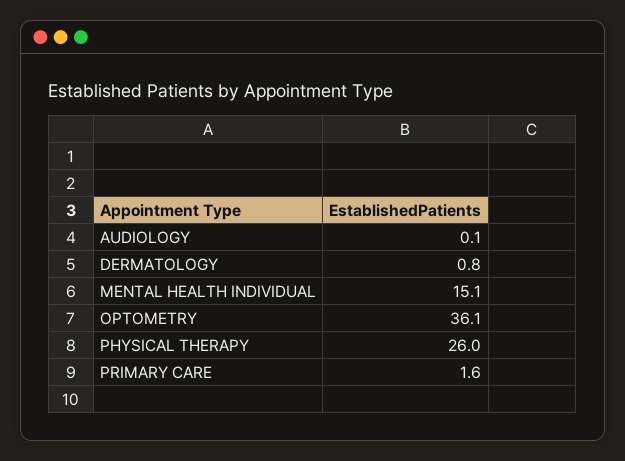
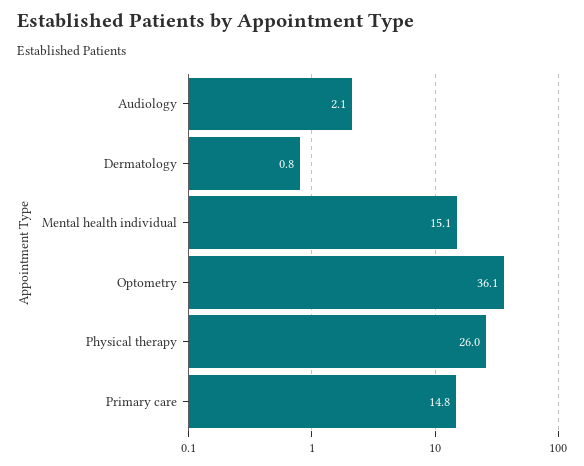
AUDIOLOGY: 0.1 -> 2.1
PRIMARY CARE: 1.6 -> 14.8

